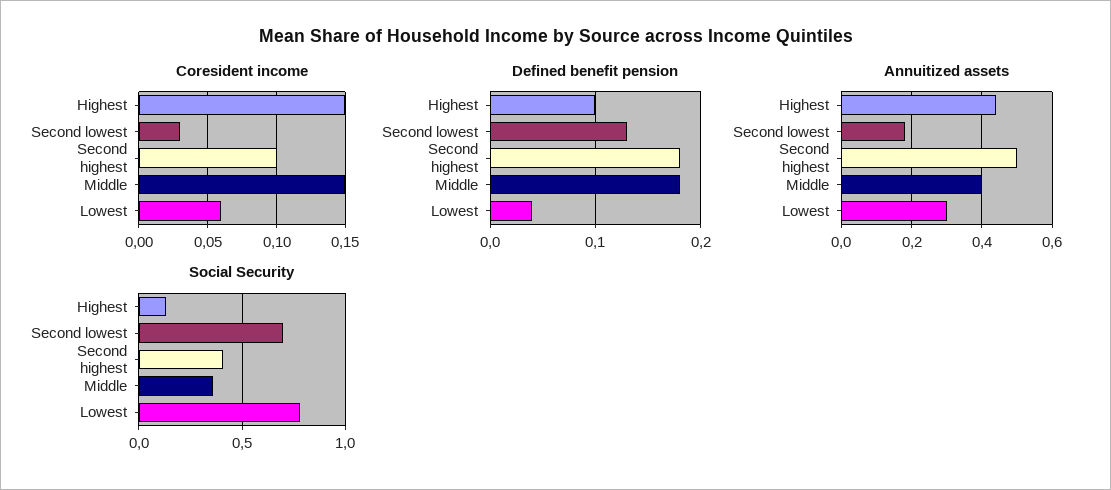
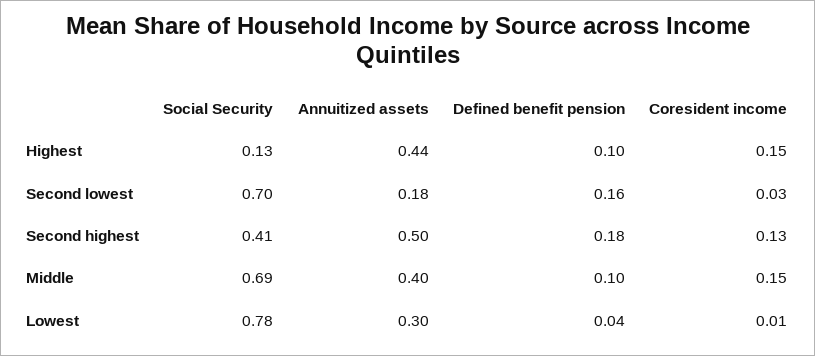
Coresident income, Second highest: 0.1 -> 0.13
Coresident income, Lowest: 0.06 -> 0.01
Defined benefit pension, Second lowest: 0.13 -> 0.16
Defined benefit pension, Middle: 0.18 -> 0.1
Social Security, Middle: 0.35 -> 0.69

